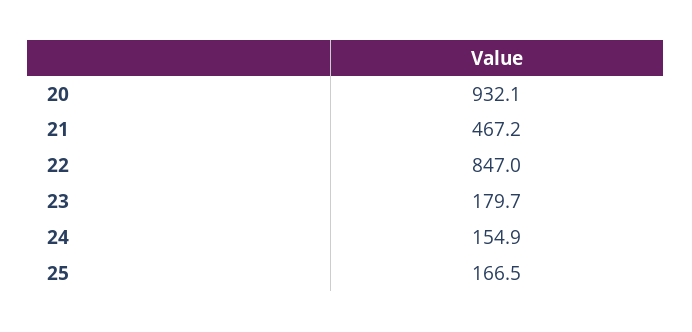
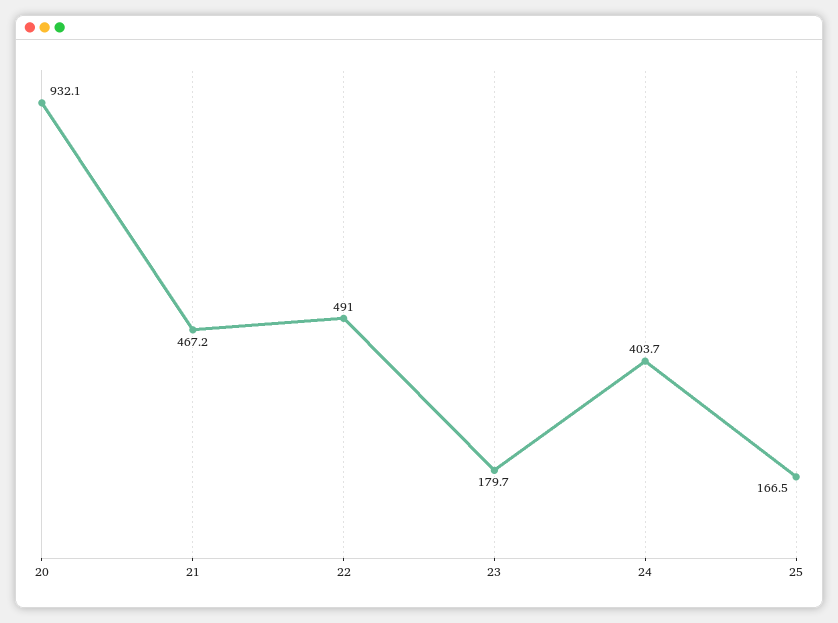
22: 847 -> 491
24: 154.9 -> 403.7

